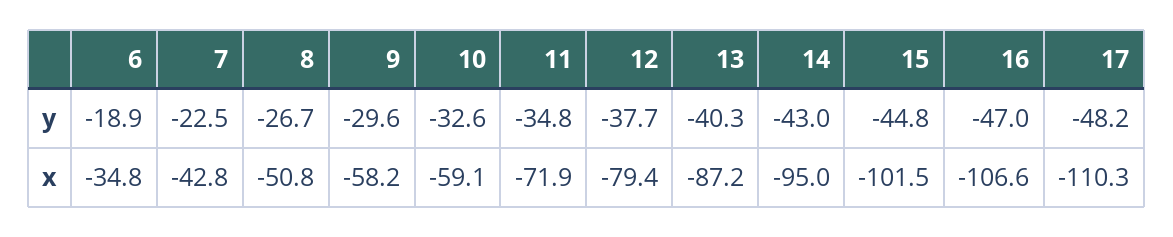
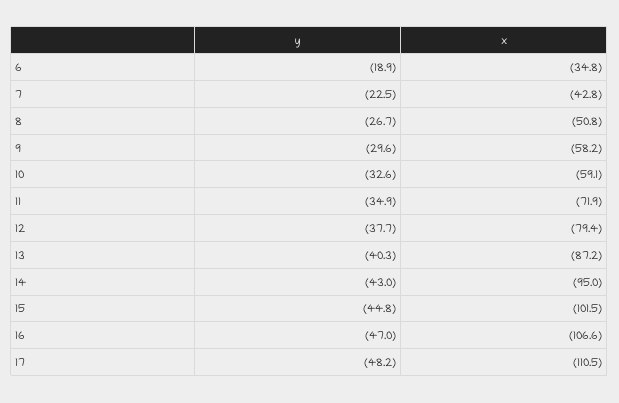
11, y: -34.8 -> -34.9
17, x: -110.3 -> -110.5

